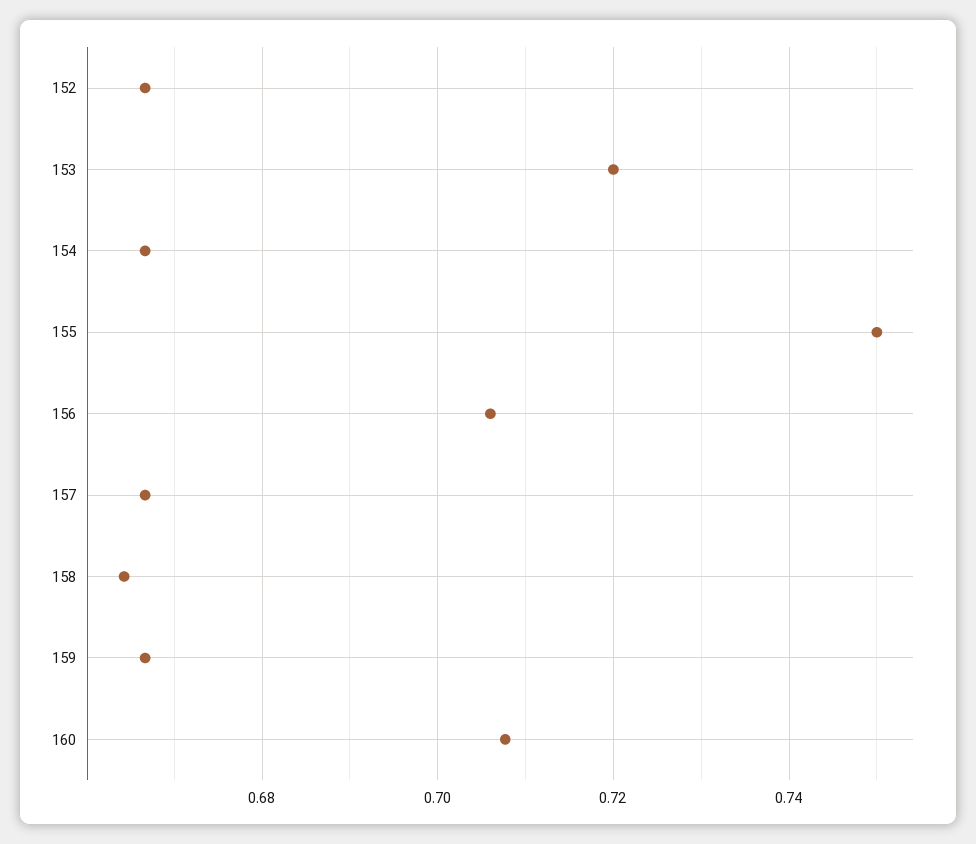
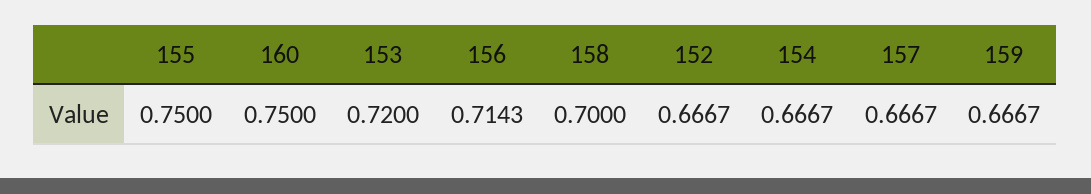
156: 0.706 -> 0.7143
158: 0.664 -> 0.7
160: 0.708 -> 0.75

